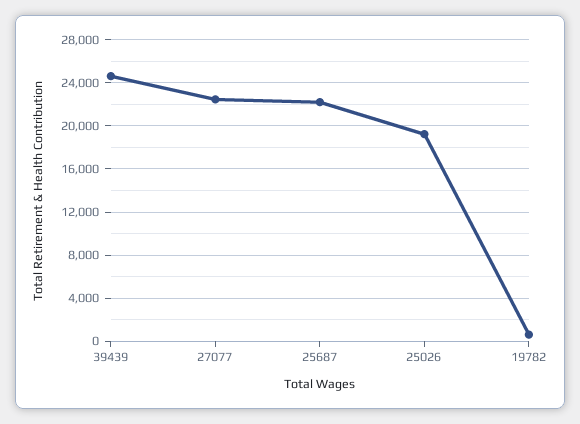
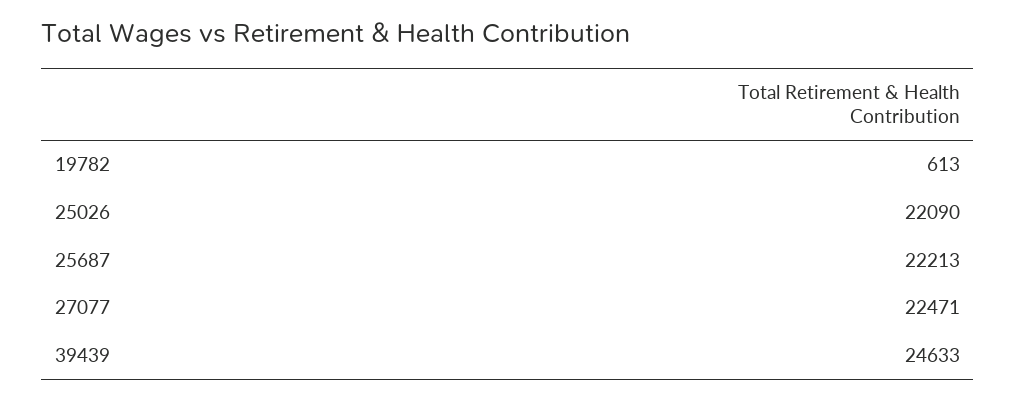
25026: 19000 -> 22090

